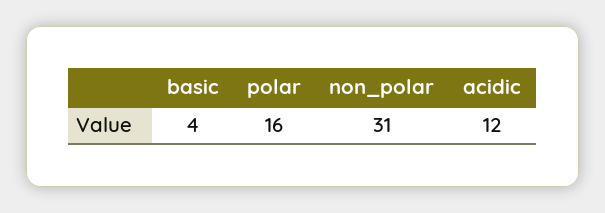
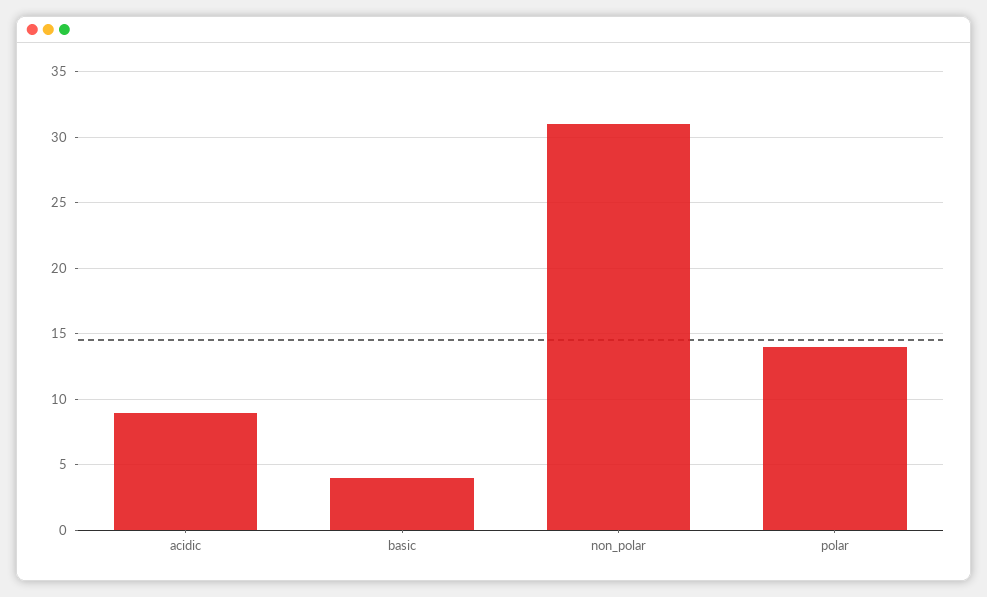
polar: 16 -> 14
acidic: 12 -> 9

